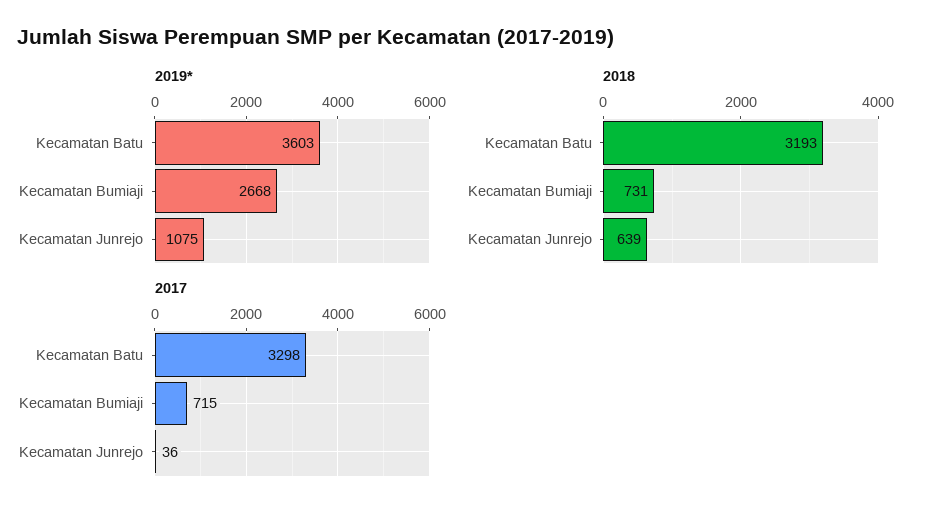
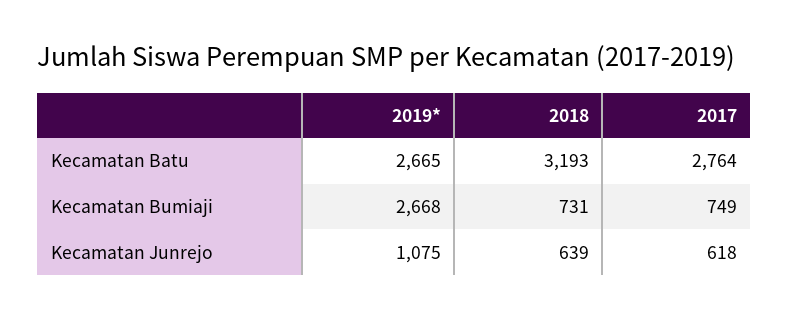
2019*, Kecamatan Batu: 3603 -> 2665
2017, Kecamatan Batu: 3298 -> 2764
2017, Kecamatan Bumiaji: 715 -> 749
2017, Kecamatan Junrejo: 36 -> 618

